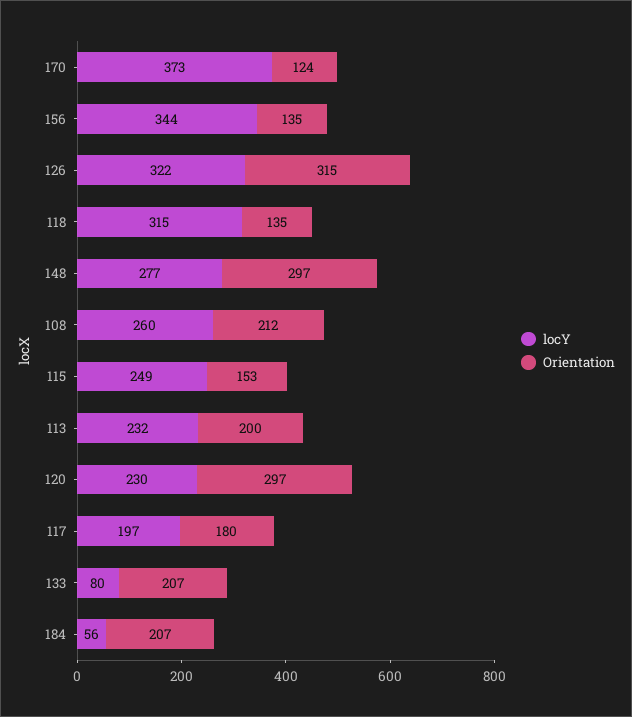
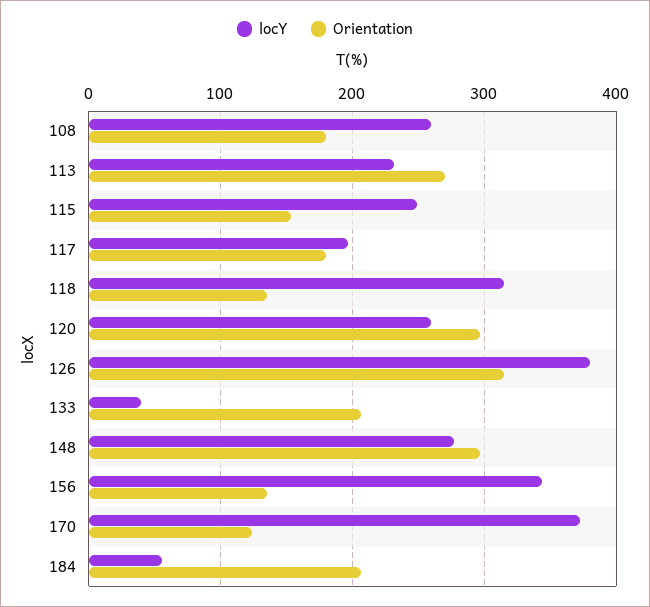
locY, 126: 322 -> 380
Orientation, 108: 212 -> 180
Orientation, 113: 200 -> 270
locY, 120: 230 -> 260
locY, 133: 80 -> 40

